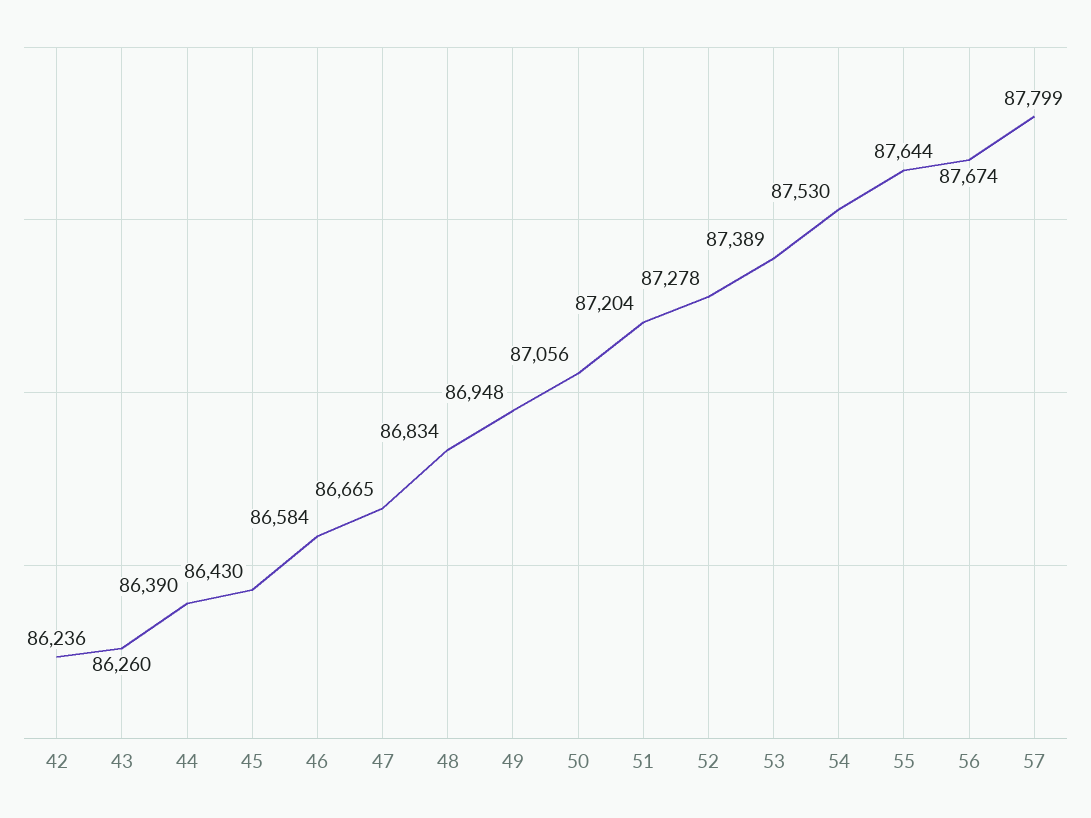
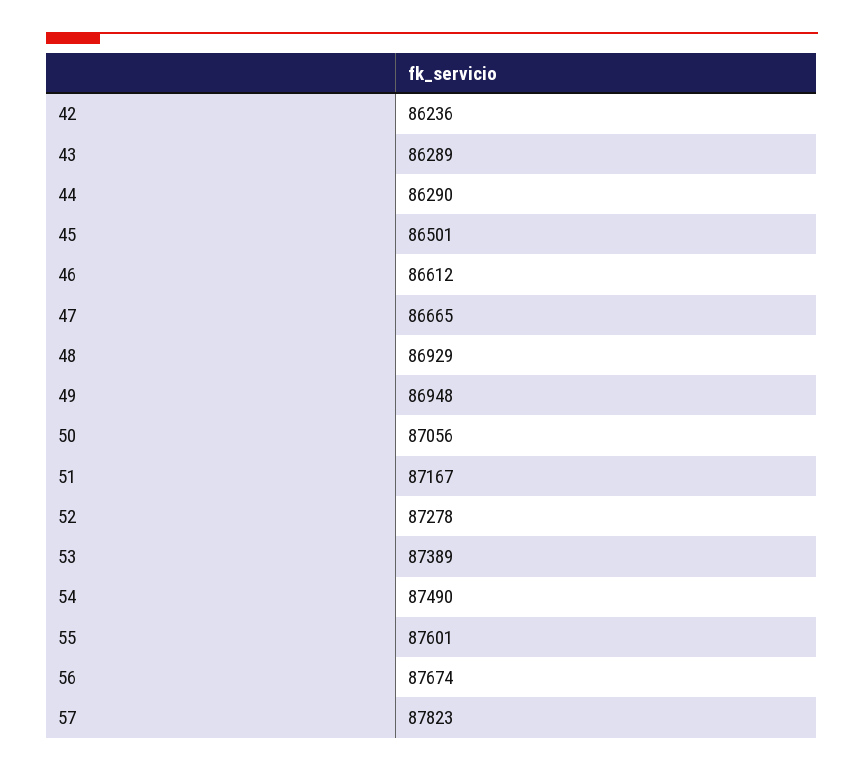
43: 86260 -> 86289
44: 86390 -> 86290
45: 86430 -> 86501
46: 86584 -> 86612
48: 86834 -> 86929
51: 87204 -> 87167
54: 87530 -> 87490
55: 87644 -> 87601
57: 87799 -> 87823

